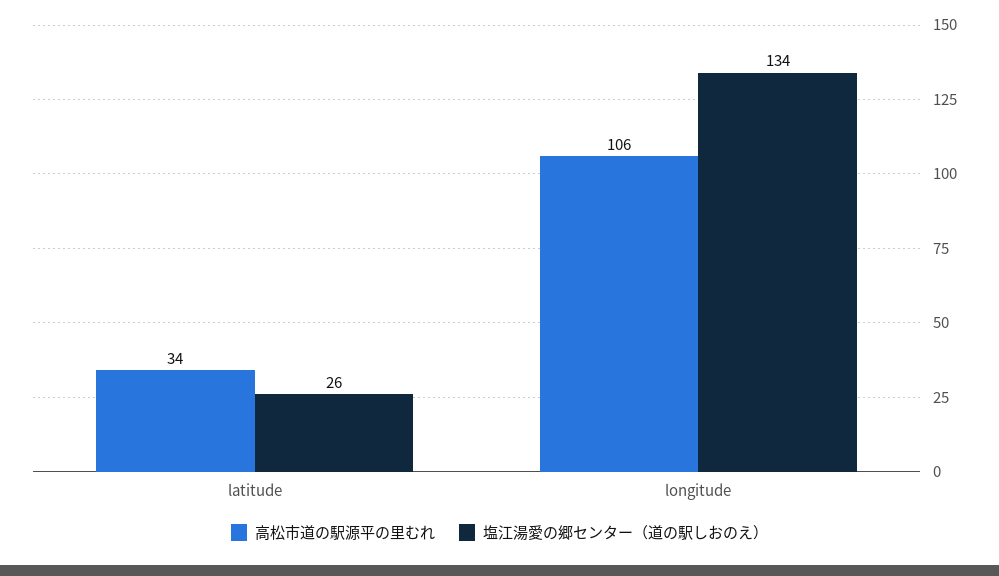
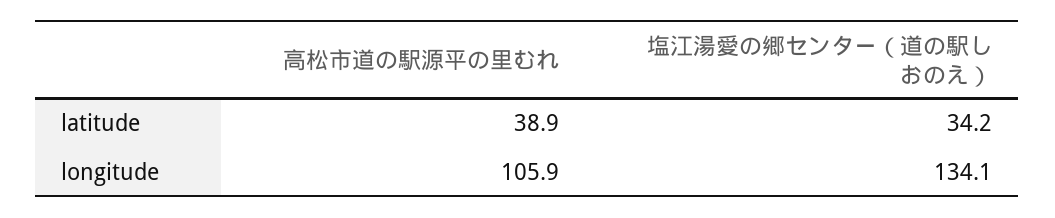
高松市道の駅源平の里むれ, latitude: 34 -> 38.9
塩江湯愛の郷センター（道の駅しおのえ）, latitude: 26 -> 34.2

